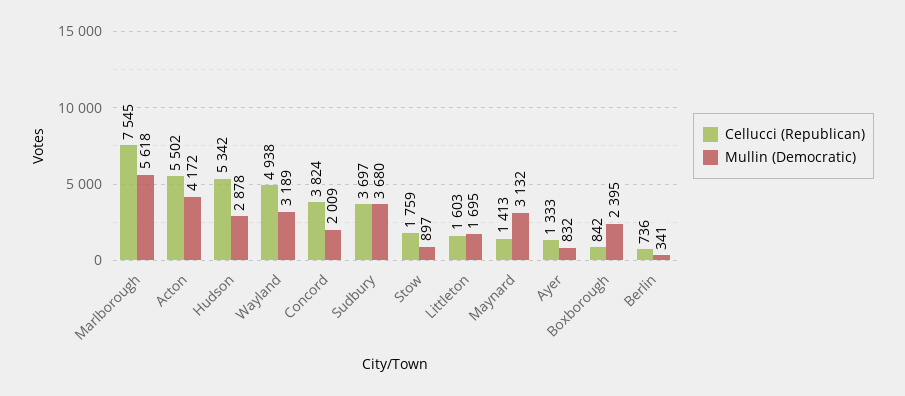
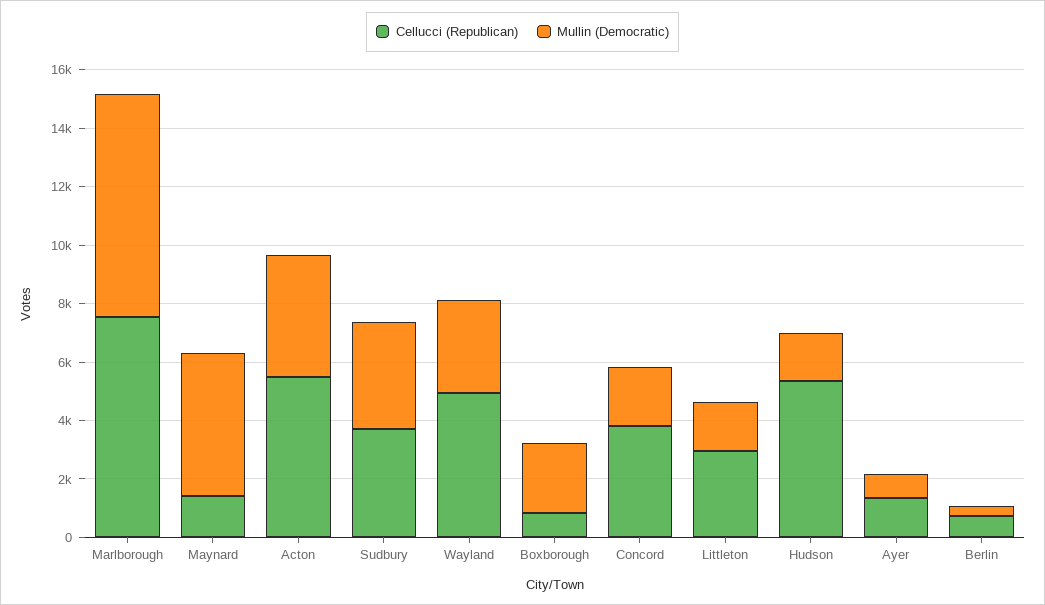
Mullin (Democratic), Marlborough: 5618 -> 7500
Mullin (Democratic), Hudson: 2878 -> 1500
Cellucci (Republican), Stow: 1759 -> none
Mullin (Democratic), Stow: 897 -> none
Cellucci (Republican), Littleton: 1603 -> 3000
Mullin (Democratic), Maynard: 3132 -> 5000

